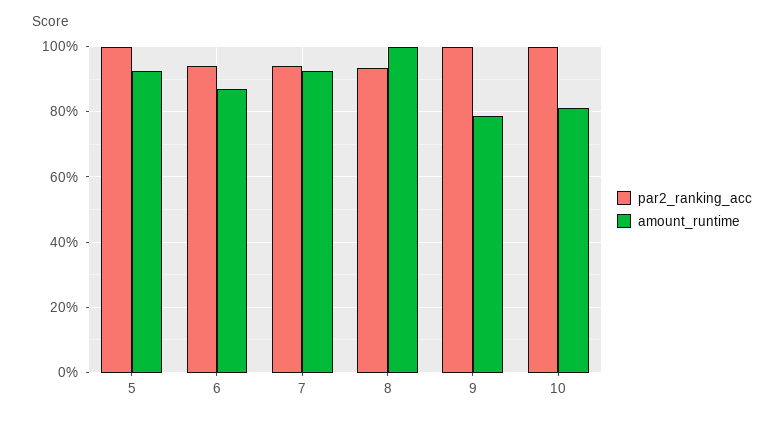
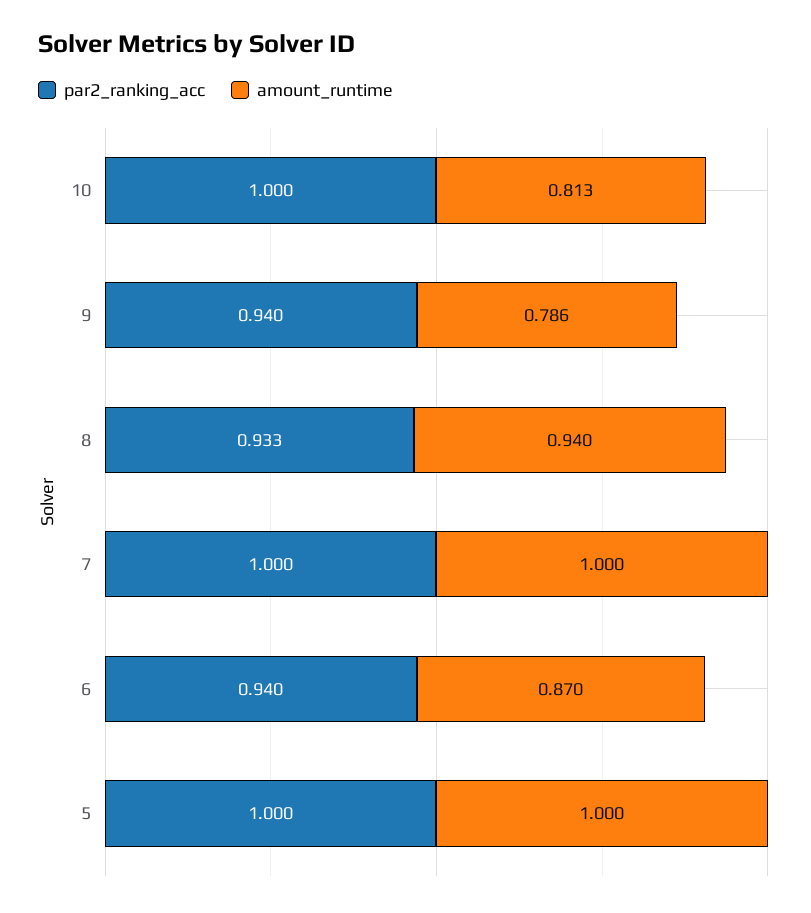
amount_runtime, 5: 0.92 -> 1
par2_ranking_acc, 7: 0.94 -> 1
amount_runtime, 7: 0.92 -> 1
amount_runtime, 8: 1 -> 0.94
par2_ranking_acc, 9: 1 -> 0.94

